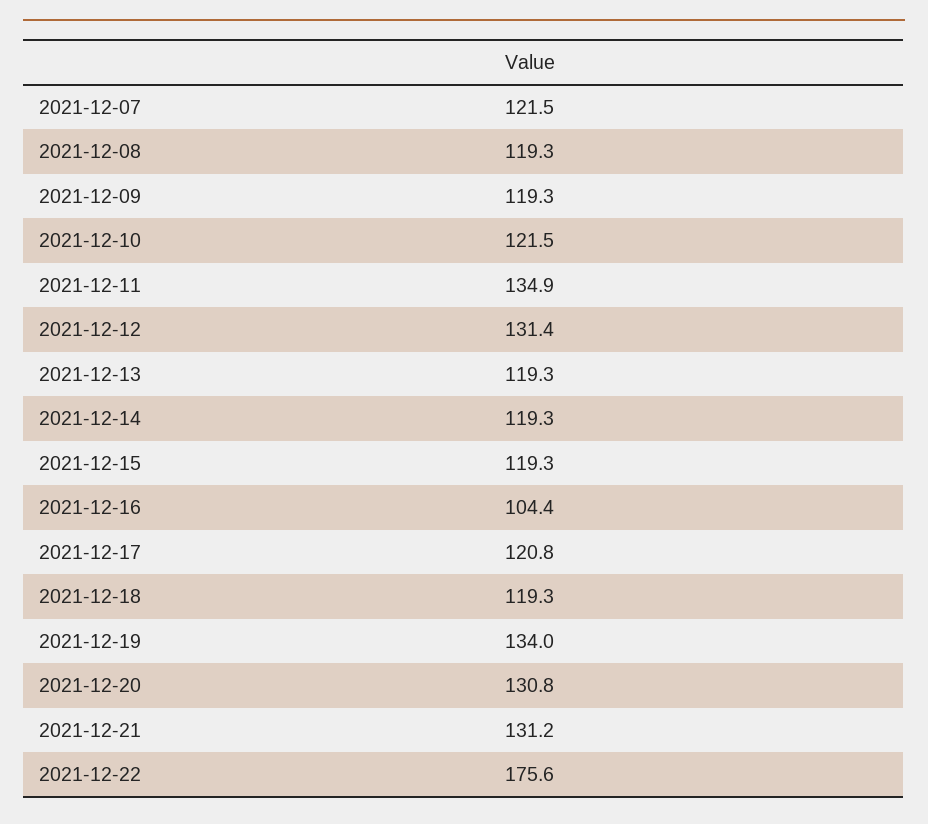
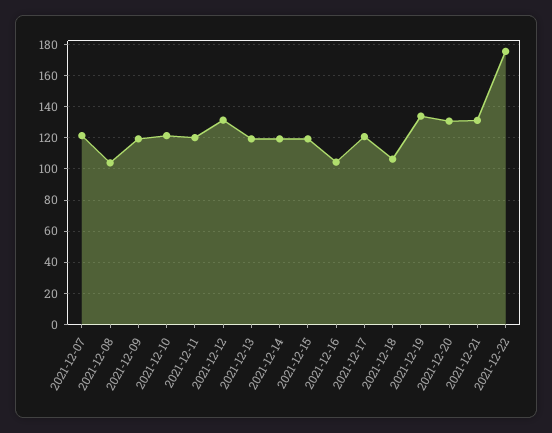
2021-12-08: 119.3 -> 105
2021-12-11: 134.9 -> 120
2021-12-18: 119.3 -> 105

